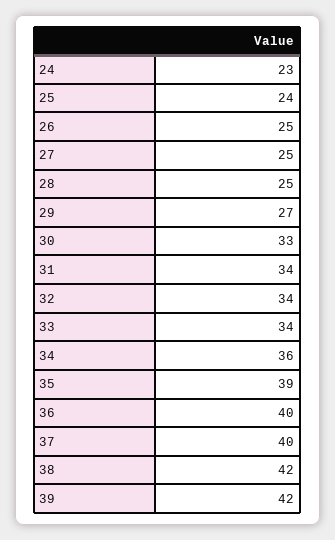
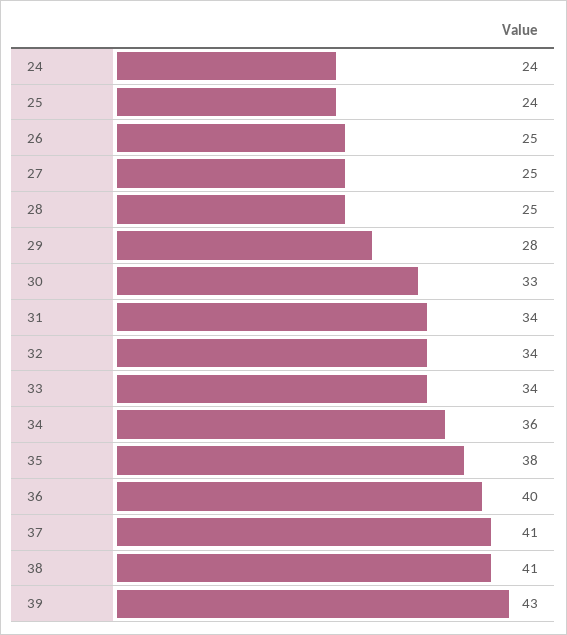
24: 23 -> 24
29: 27 -> 28
35: 39 -> 38
37: 40 -> 41
38: 42 -> 41
39: 42 -> 43

